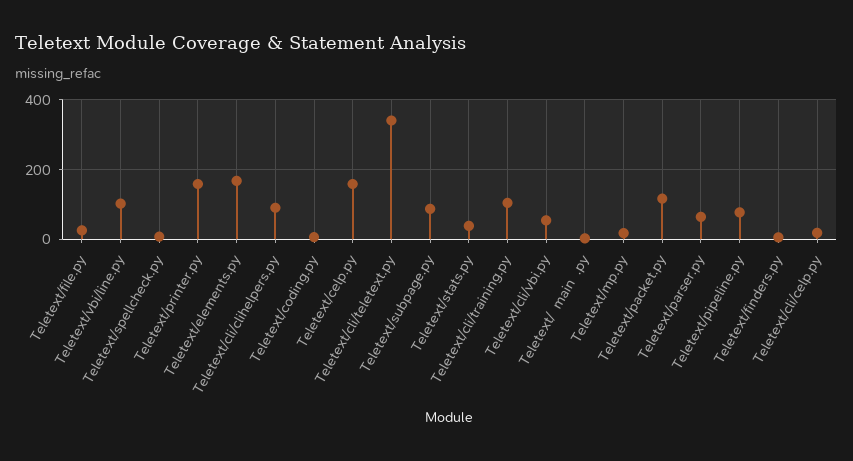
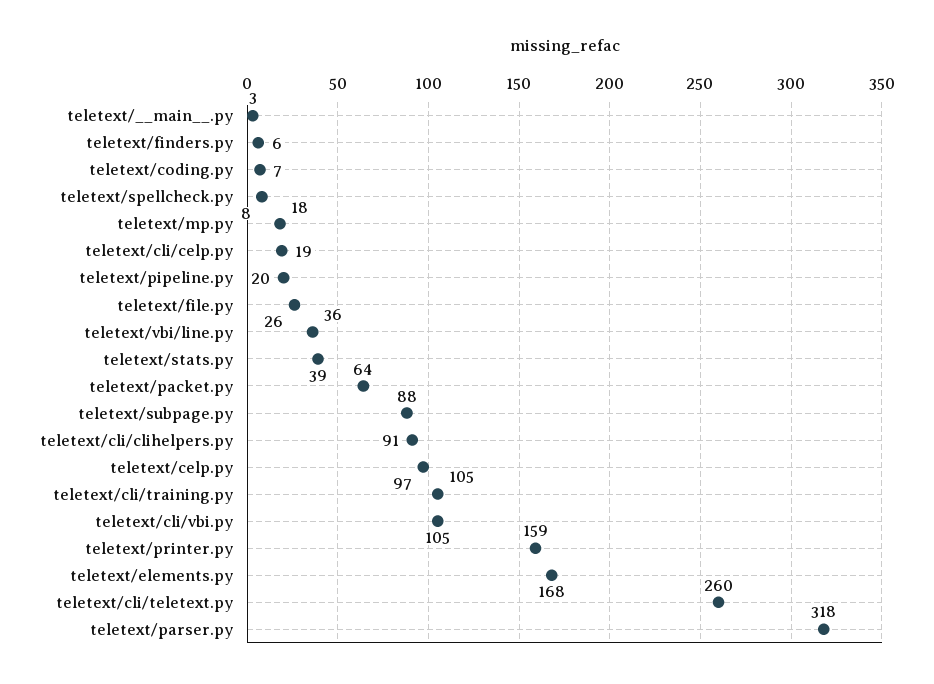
Teletext/vbi/line.py: 100 -> 36
Teletext/celp.py: 160 -> 97
Teletext/cli/teletext.py: 340 -> 260
Teletext/cli/vbi.py: 60 -> 105
Teletext/packet.py: 120 -> 64
Teletext/parser.py: 60 -> 318
Teletext/pipeline.py: 80 -> 20

